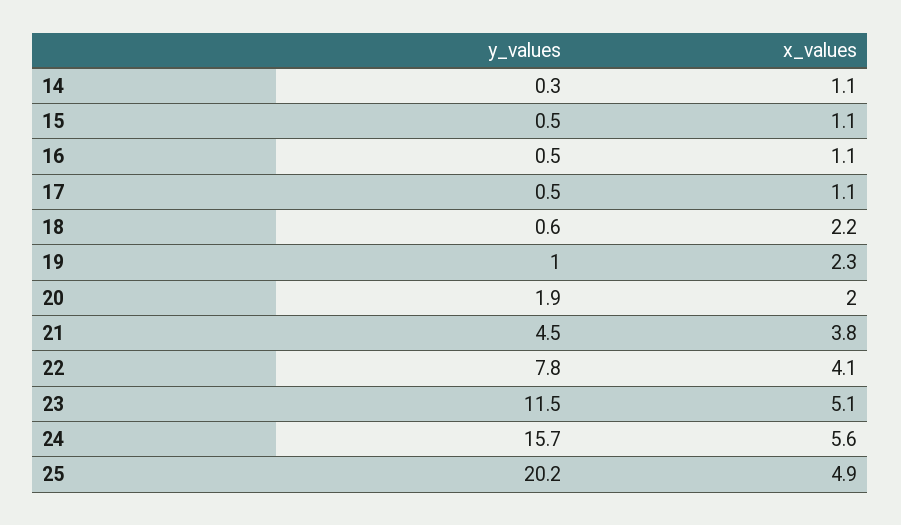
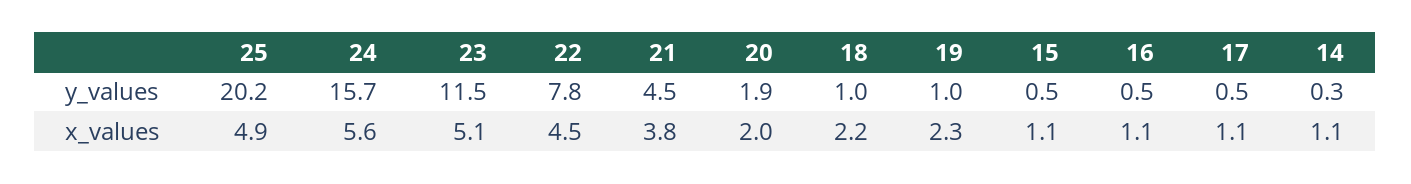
y_values, 18: 0.6 -> 1
x_values, 22: 4.1 -> 4.5

